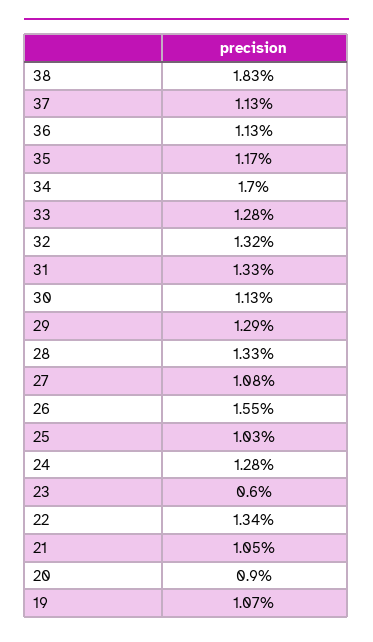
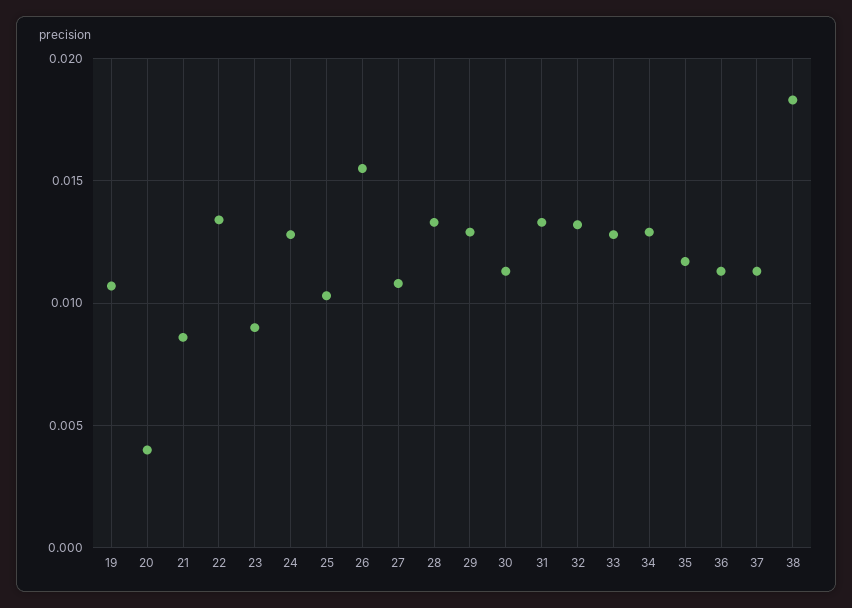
34: 0.017 -> 0.013
23: 0.006 -> 0.009
21: 0.0105 -> 0.0085
20: 0.009 -> 0.004

